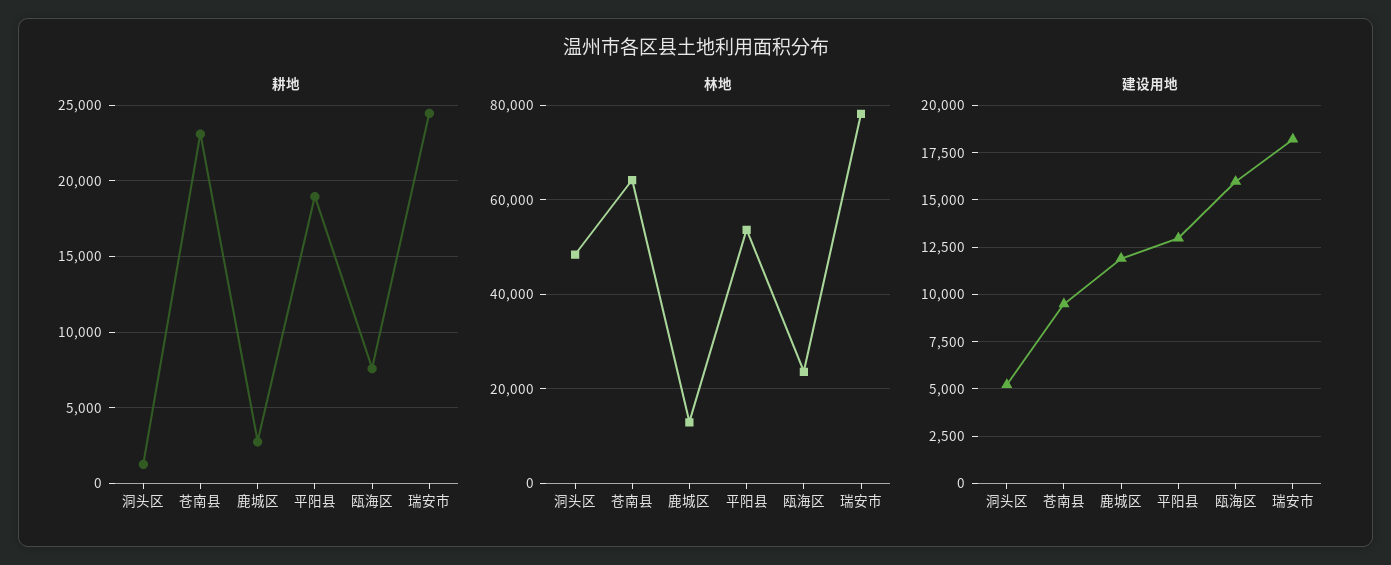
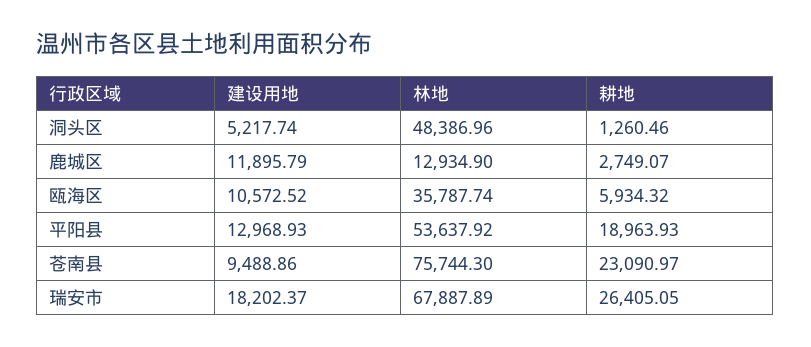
耕地, 瓯海区: 7500 -> 5934.32
耕地, 瑞安市: 24500 -> 26405.05
林地, 苍南县: 64000 -> 75744.3
林地, 瓯海区: 24000 -> 35787.74
林地, 瑞安市: 78000 -> 67887.89
建设用地, 瓯海区: 16000 -> 10572.52

